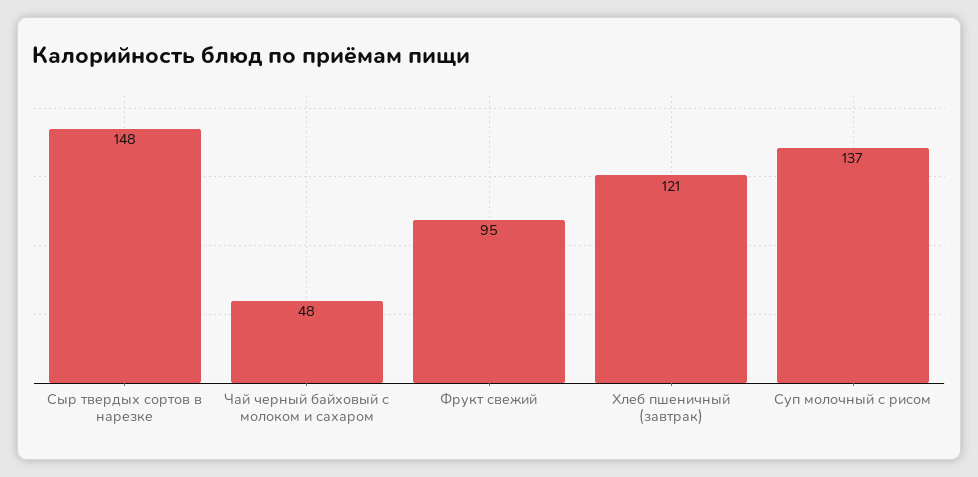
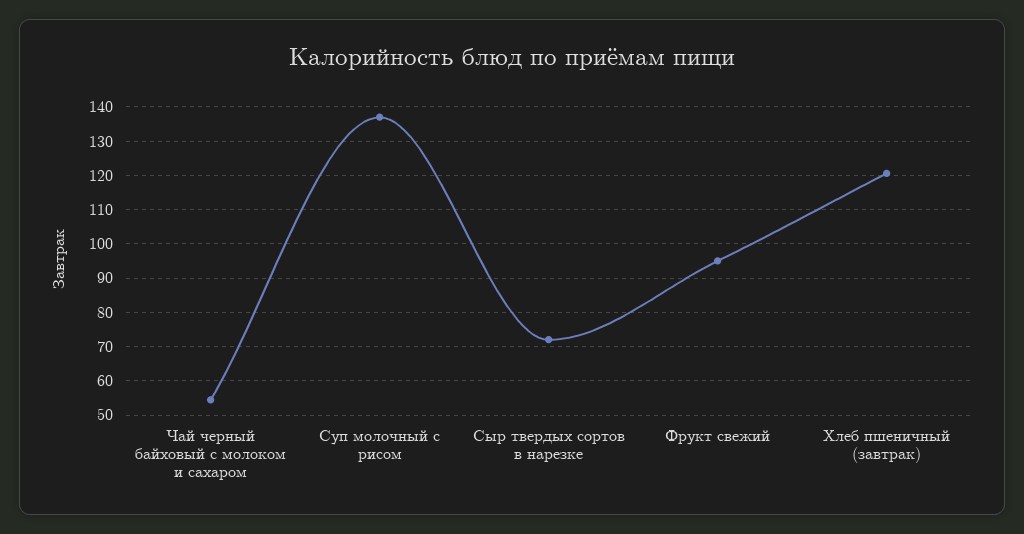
Сыр твердых сортов в нарезке: 148 -> 72
Чай черный байховый с молоком и сахаром: 48 -> 54

